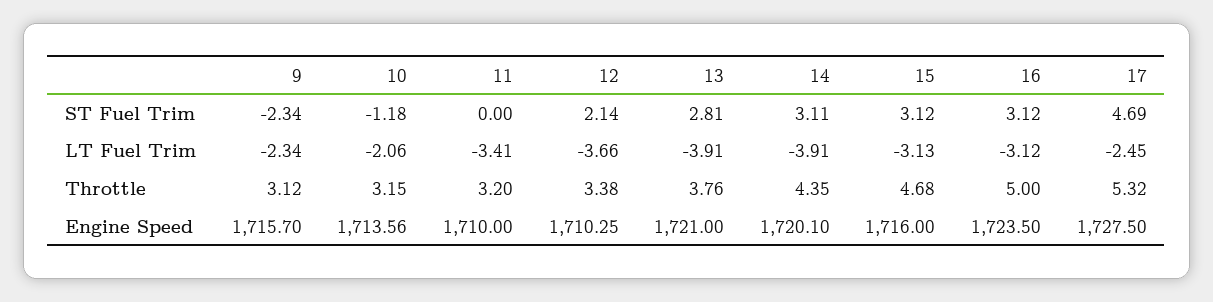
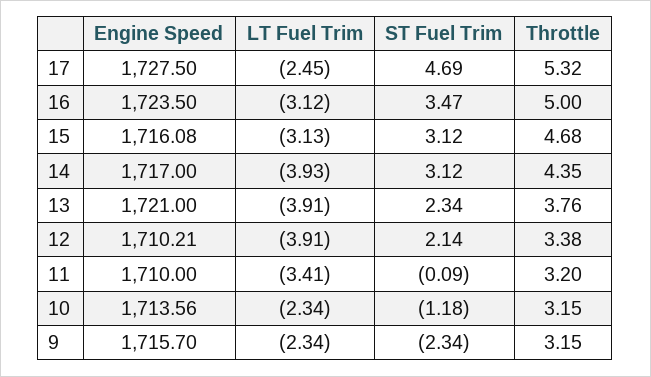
11, ST Fuel Trim: 0 -> -0.09
13, ST Fuel Trim: 2.81 -> 2.34
14, ST Fuel Trim: 3.11 -> 3.12
16, ST Fuel Trim: 3.12 -> 3.47
10, LT Fuel Trim: -2.06 -> -2.34
12, LT Fuel Trim: -3.66 -> -3.91
14, LT Fuel Trim: -3.91 -> -3.93
9, Throttle: 3.12 -> 3.15
12, Engine Speed: 1710.25 -> 1710.21
14, Engine Speed: 1720.1 -> 1717
15, Engine Speed: 1716 -> 1716.08

